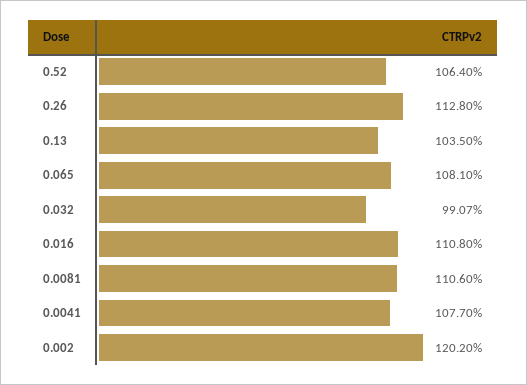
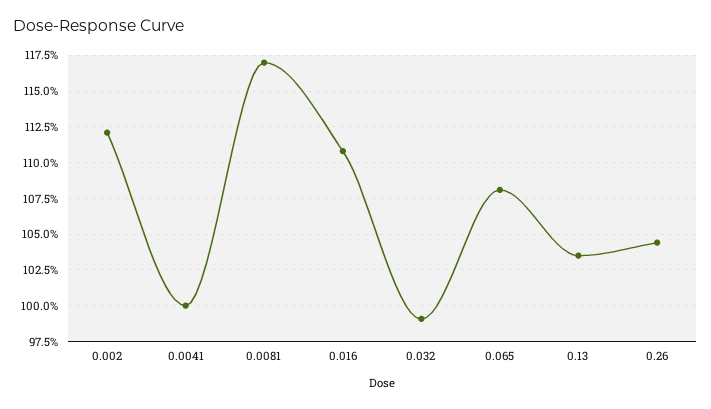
0.52: 106.4 -> none
0.26: 112.8 -> 104.5
0.0081: 110.6 -> 117
0.0041: 107.7 -> 100
0.002: 120.2 -> 112

